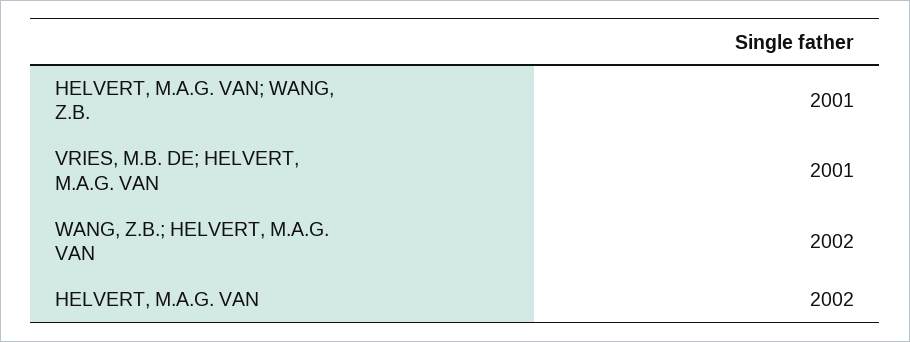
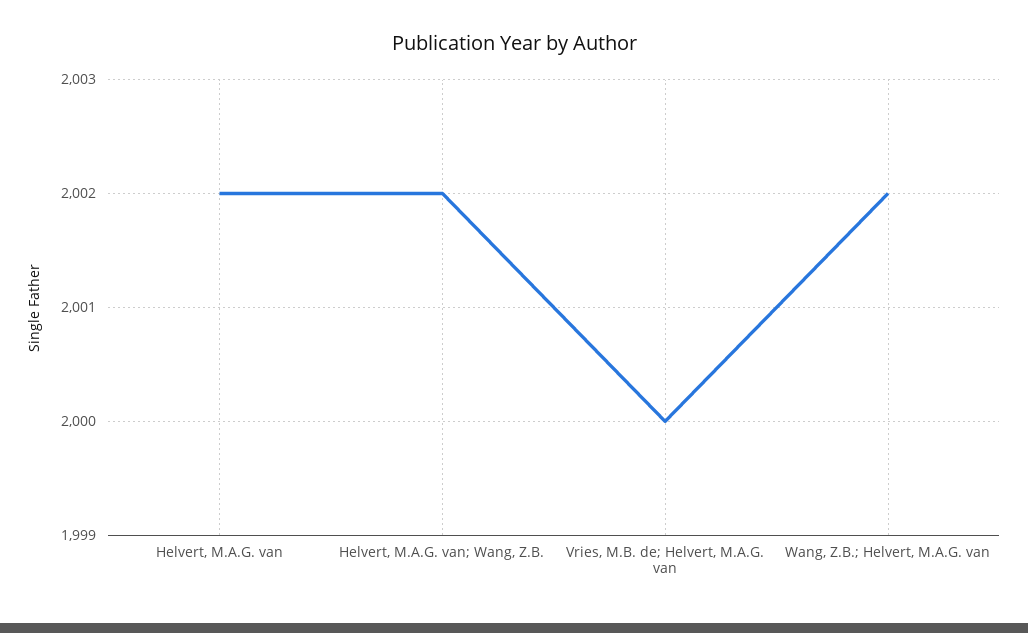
HELVERT, M.A.G. VAN; WANG, Z.B.: 2001 -> 2002
VRIES, M.B. DE; HELVERT, M.A.G. VAN: 2001 -> 2000

